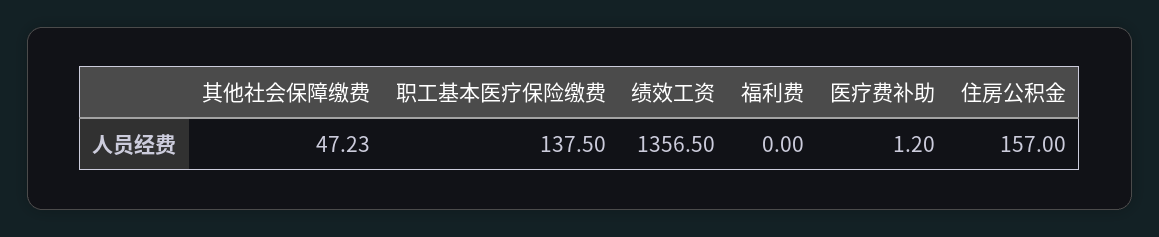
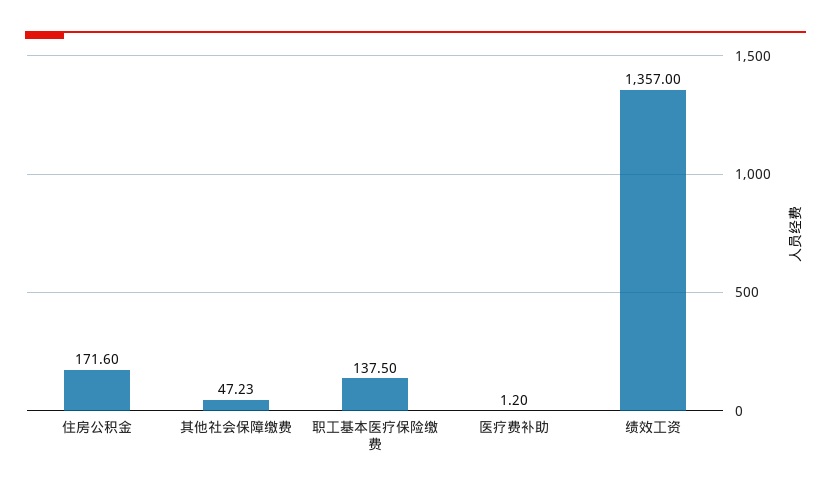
绩效工资: 1356.5 -> 1357
福利费: 0 -> none
住房公积金: 157 -> 171.6

